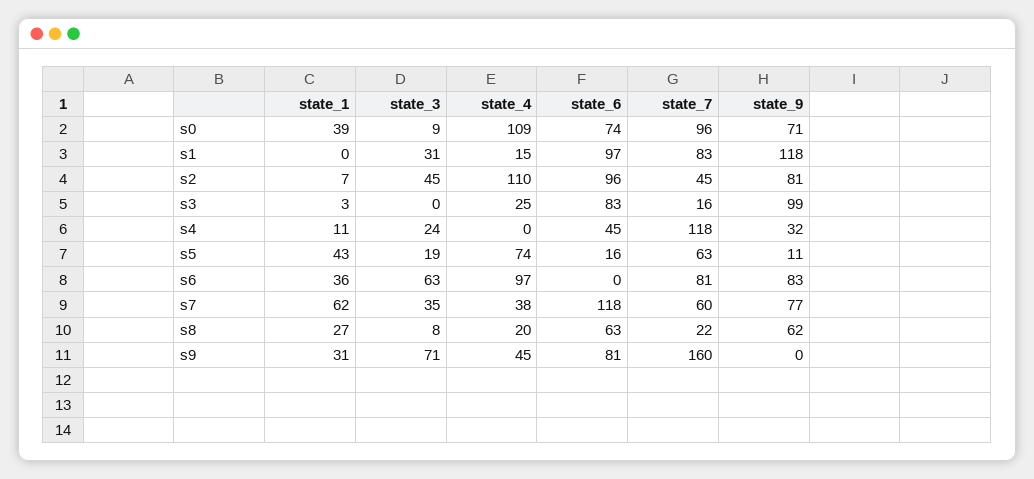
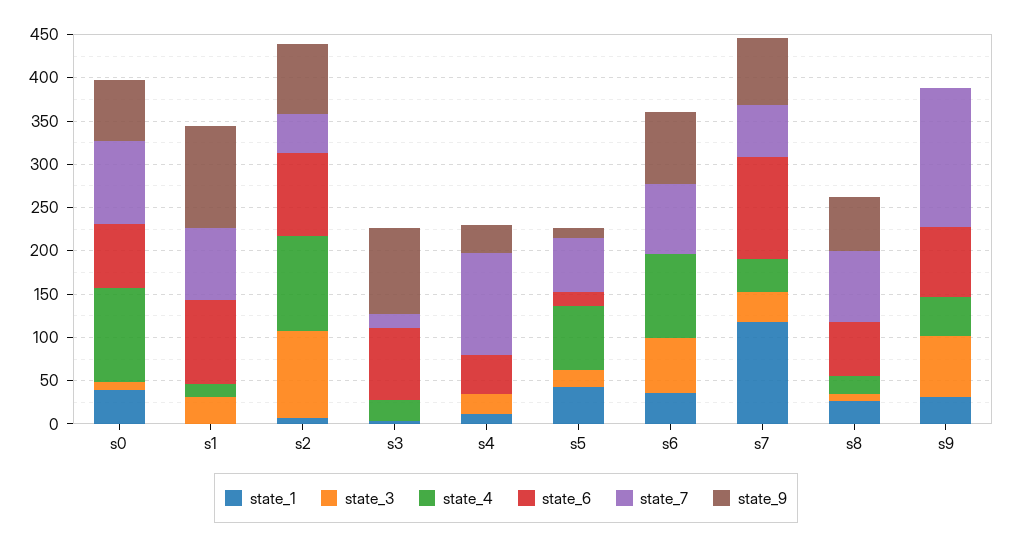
state_3, s2: 45 -> 100
state_1, s7: 62 -> 120
state_7, s8: 22 -> 80

